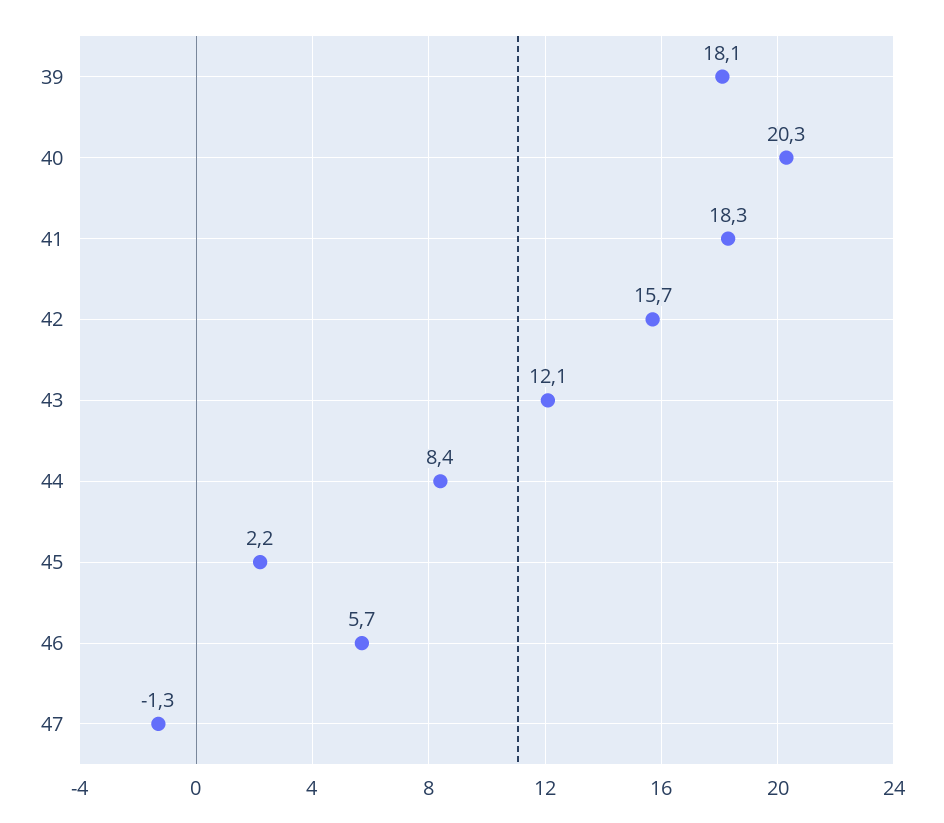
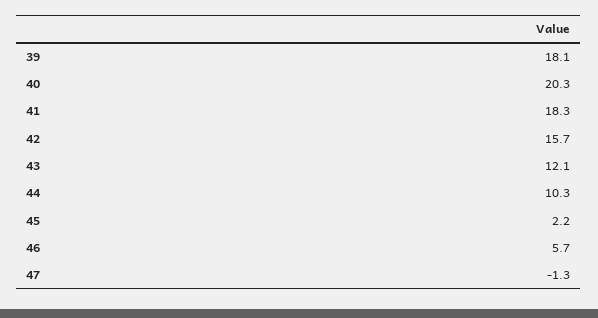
44: 8.4 -> 10.3

